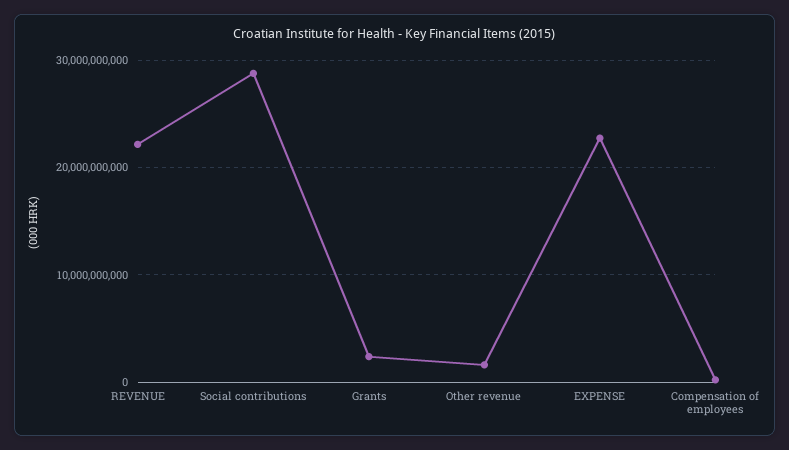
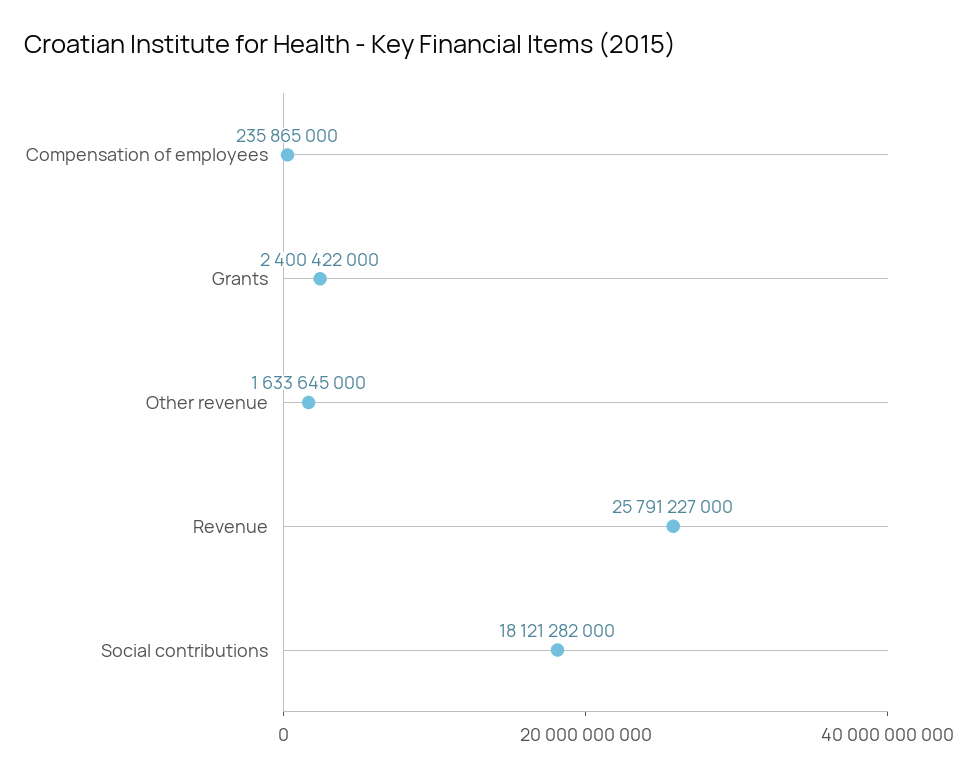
REVENUE: 22000000000 -> 25791227000
Social contributions: 29000000000 -> 18121282000
EXPENSE: 23000000000 -> none

